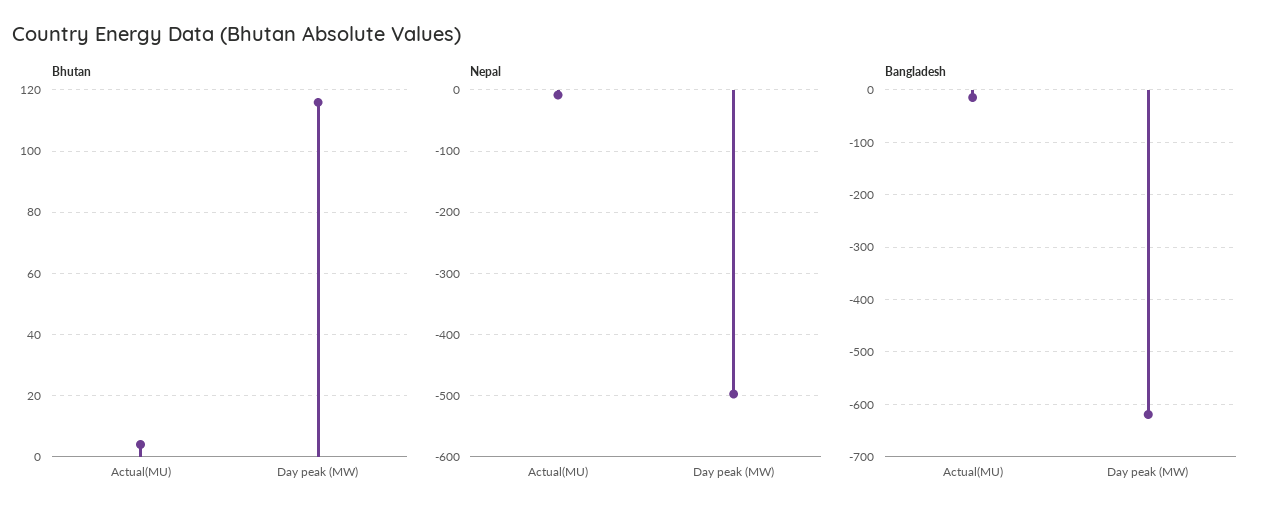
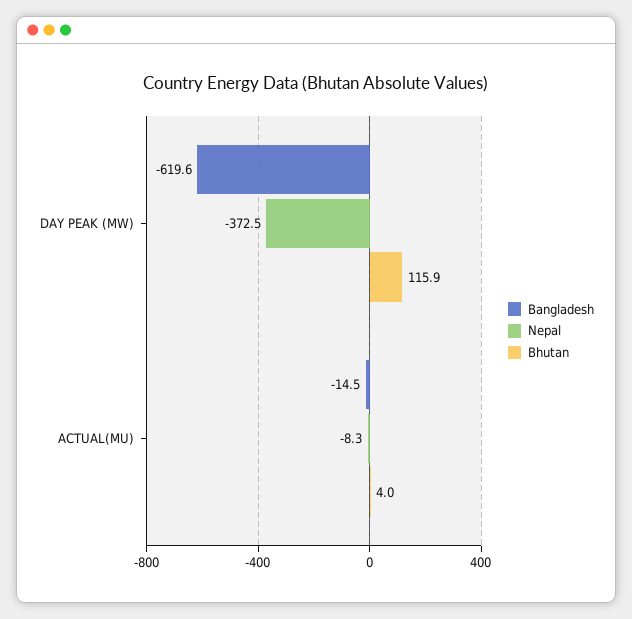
Nepal, Day peak (MW): -500 -> -372.5

